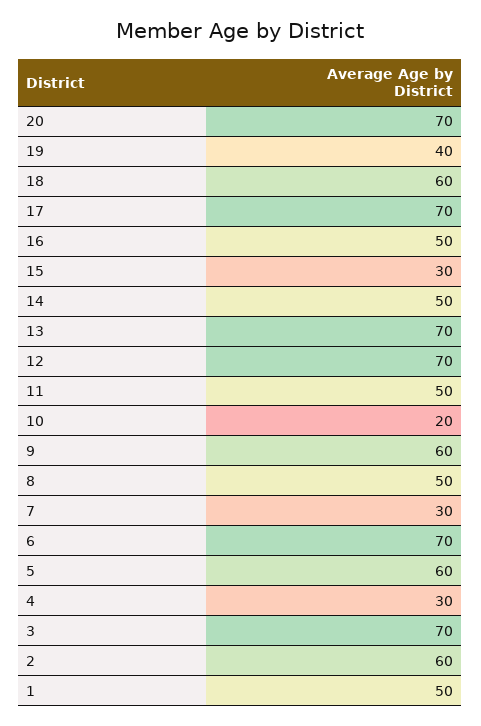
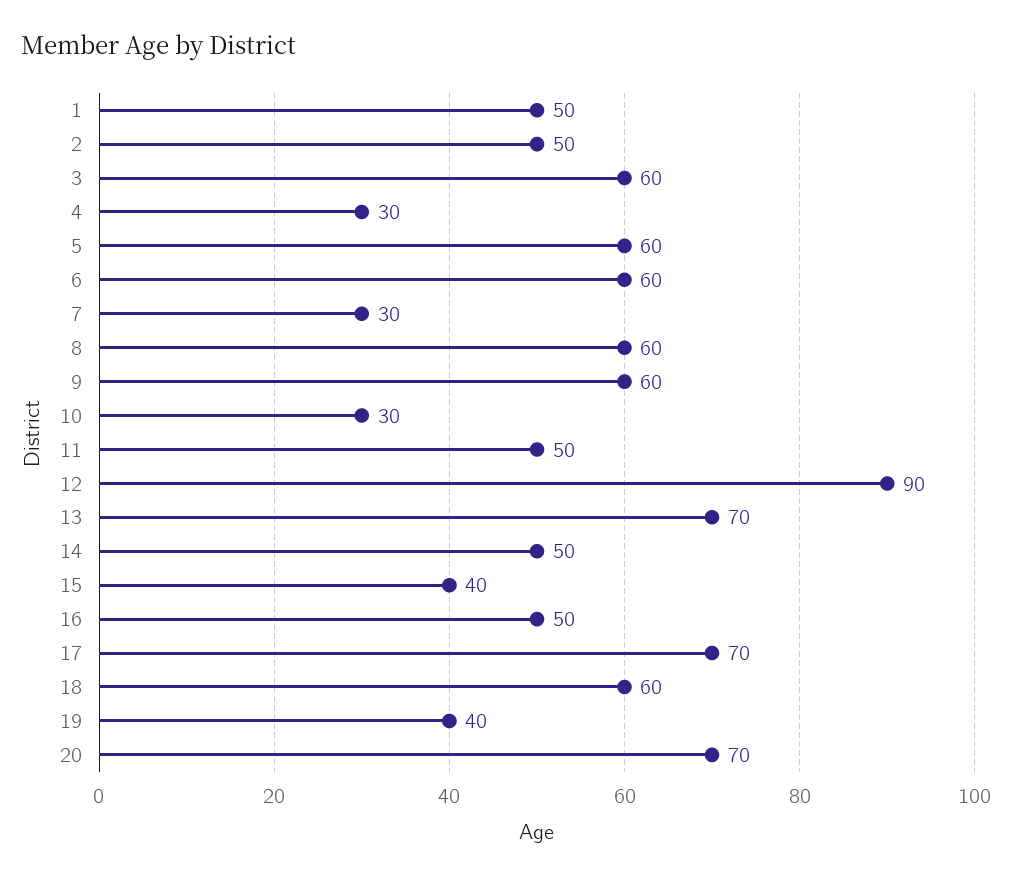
15: 30 -> 40
12: 70 -> 90
10: 20 -> 30
8: 50 -> 60
6: 70 -> 60
3: 70 -> 60
2: 60 -> 50

